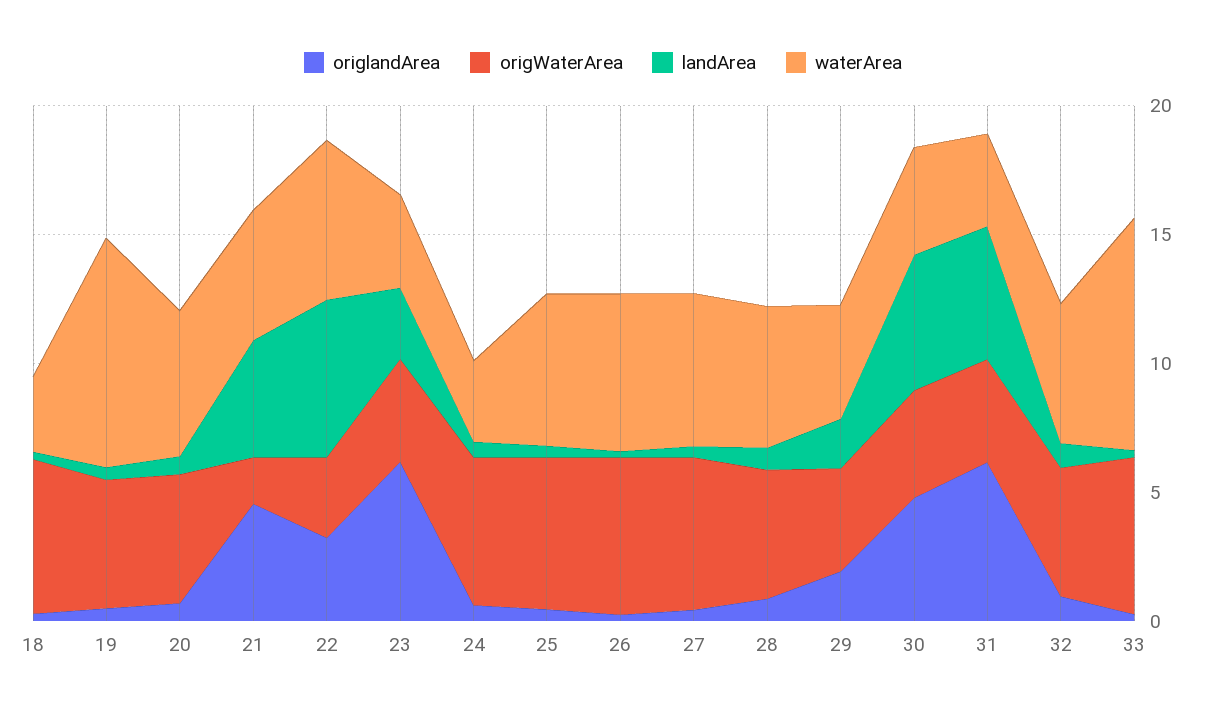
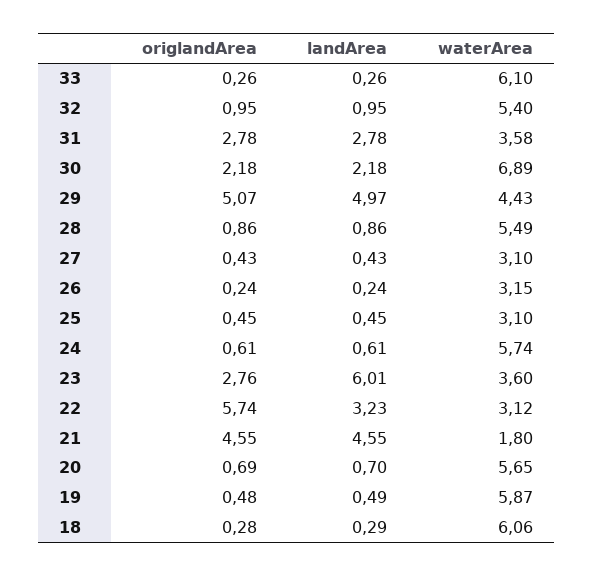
origWaterArea, 18: 6 -> none
waterArea, 18: 3 -> 6.06
origWaterArea, 19: 5 -> none
waterArea, 19: 9 -> 5.87
origWaterArea, 20: 5 -> none
origWaterArea, 21: 2 -> none
waterArea, 21: 5 -> 1.8
origlandArea, 22: 3 -> 5.74
origWaterArea, 22: 3 -> none
landArea, 22: 6 -> 3.23
waterArea, 22: 6 -> 3.12
origlandArea, 23: 6 -> 2.76
origWaterArea, 23: 4 -> none
landArea, 23: 3 -> 6.01
origWaterArea, 24: 6 -> none
waterArea, 24: 3 -> 5.74
origWaterArea, 25: 6 -> none
waterArea, 25: 6 -> 3.1
origWaterArea, 26: 6 -> none
waterArea, 26: 6 -> 3.15
origWaterArea, 27: 6 -> none
waterArea, 27: 6 -> 3.1
origWaterArea, 28: 5 -> none
origlandArea, 29: 2 -> 5.07
origWaterArea, 29: 4 -> none
landArea, 29: 2 -> 4.97
origlandArea, 30: 5 -> 2.18
origWaterArea, 30: 4 -> none
landArea, 30: 5 -> 2.18
waterArea, 30: 4 -> 6.89
origlandArea, 31: 6 -> 2.78
origWaterArea, 31: 4 -> none
landArea, 31: 5 -> 2.78
origWaterArea, 32: 5 -> none
origWaterArea, 33: 6 -> none
waterArea, 33: 9 -> 6.1

